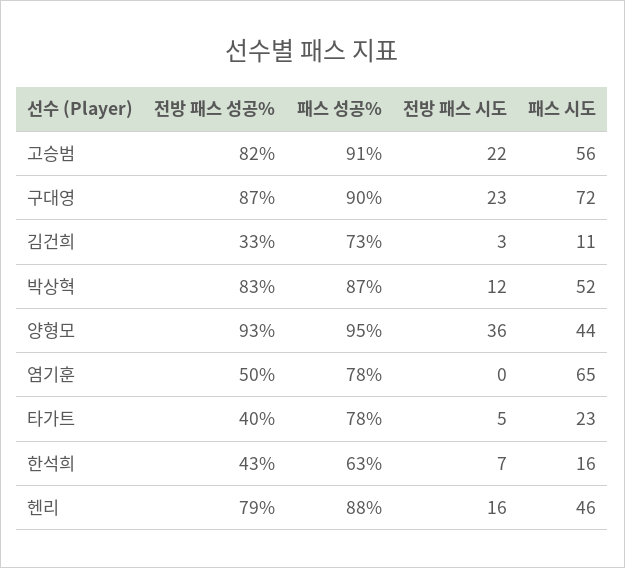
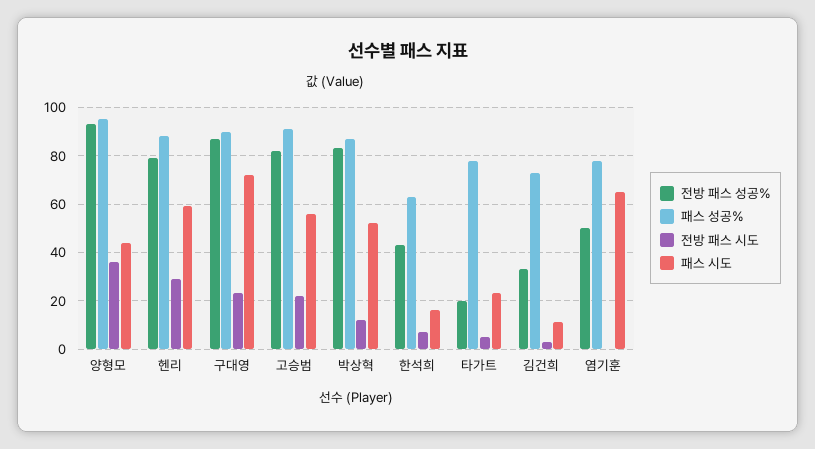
전방 패스 성공%, 타가트: 40 -> 20
전방 패스 시도, 헨리: 16 -> 30
패스 시도, 헨리: 46 -> 60

